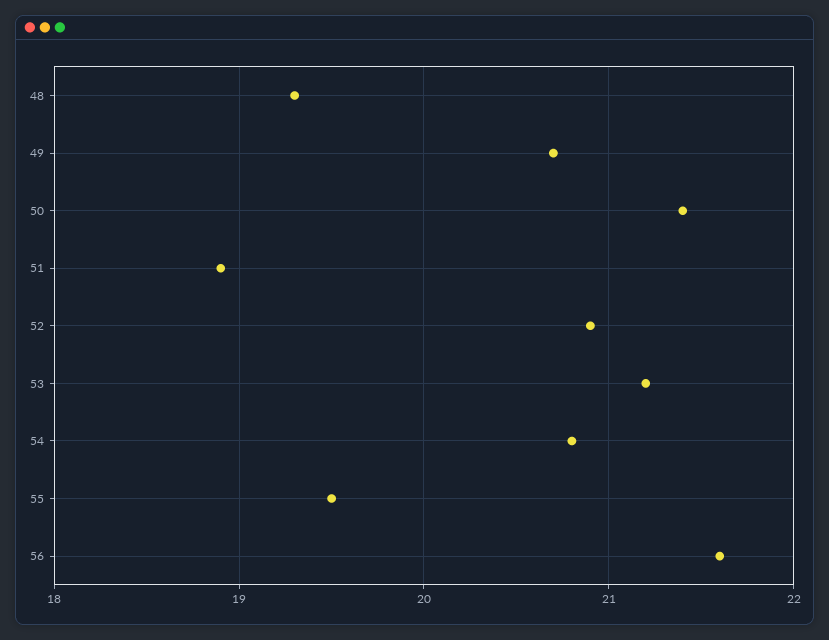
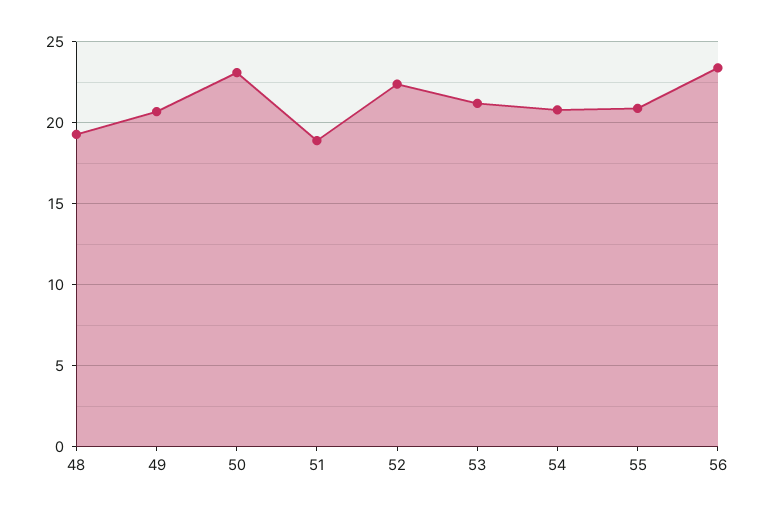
50: 21.4 -> 23
52: 20.9 -> 22.5
55: 19.5 -> 21
56: 21.6 -> 23.5

